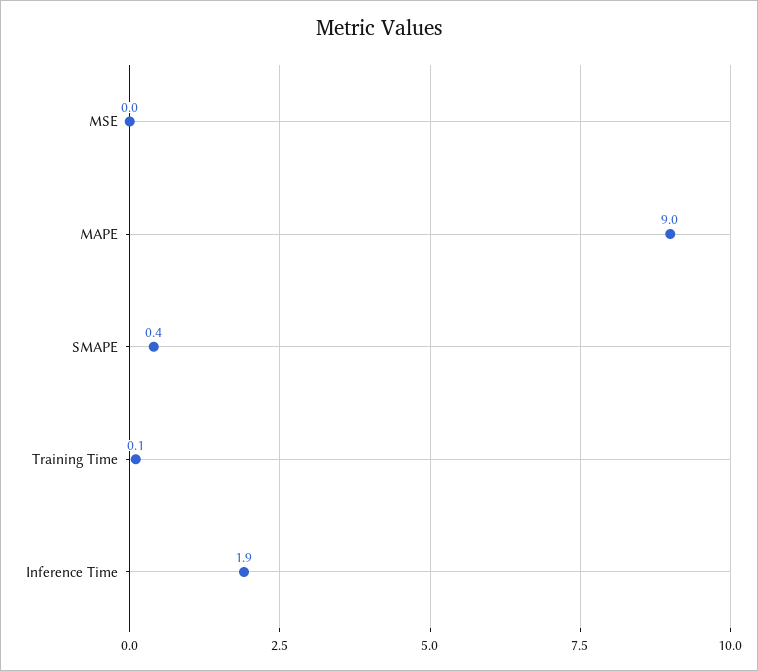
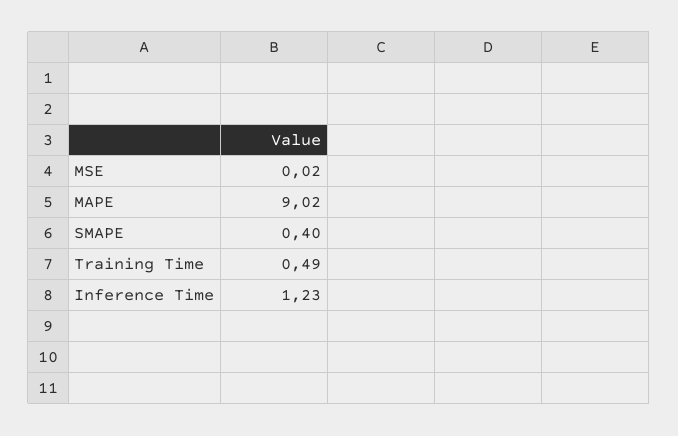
Training Time: 0.1 -> 0.49
Inference Time: 1.9 -> 1.23

